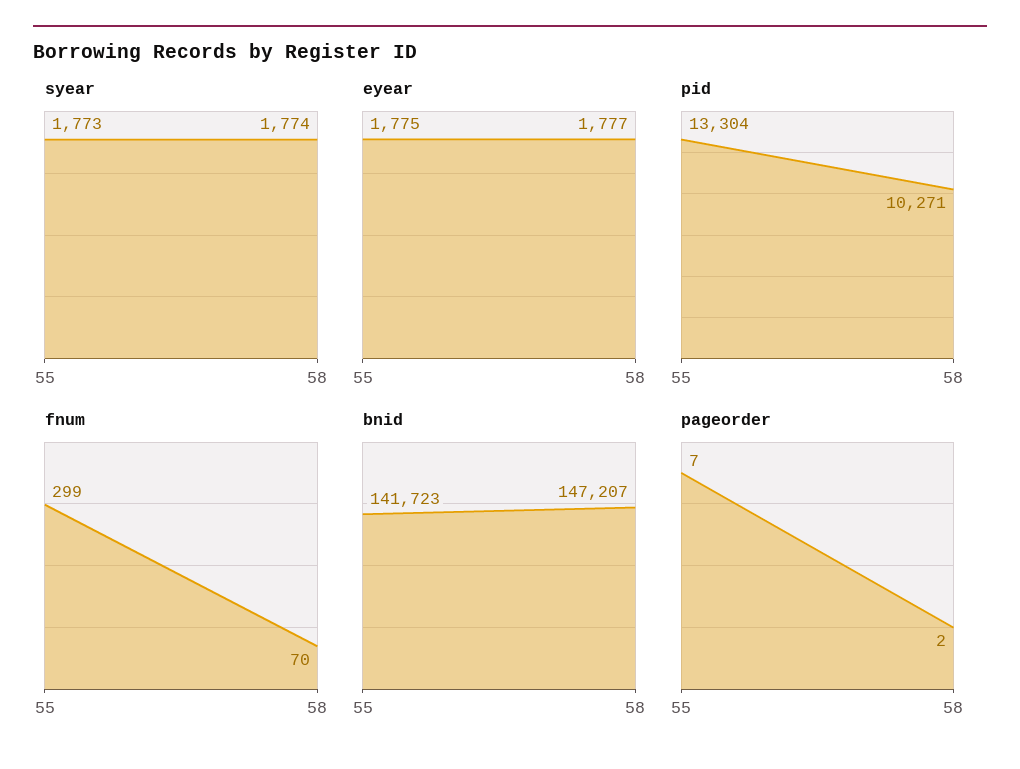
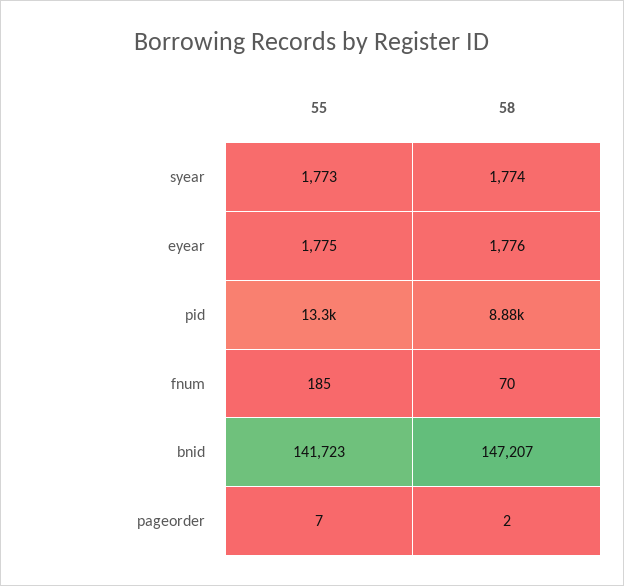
eyear, 58: 1777 -> 1776
pid, 58: 10271 -> 8880
fnum, 55: 299 -> 185

